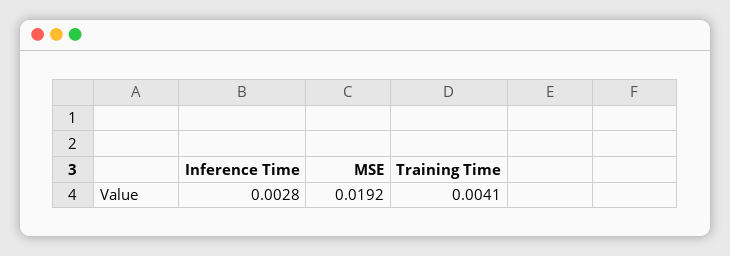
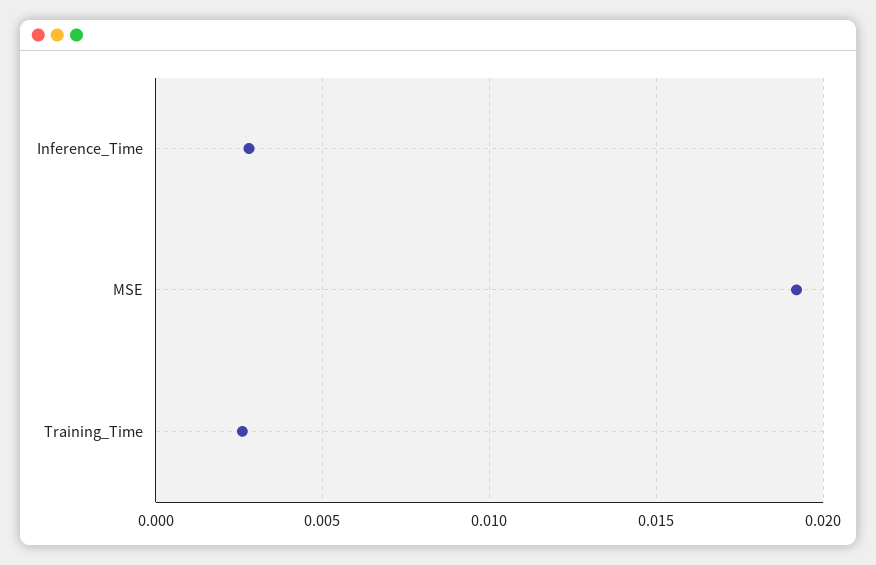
Training Time: 0.0041 -> 0.0025

